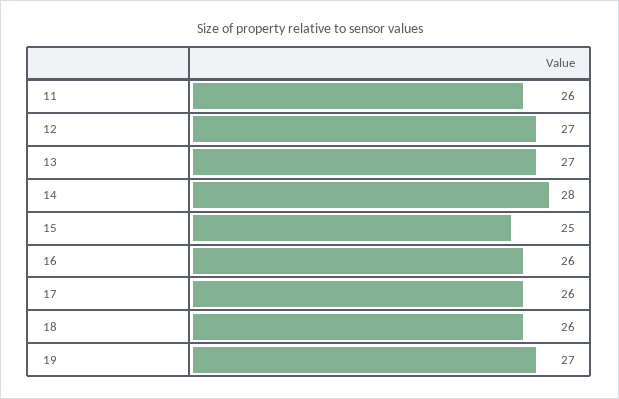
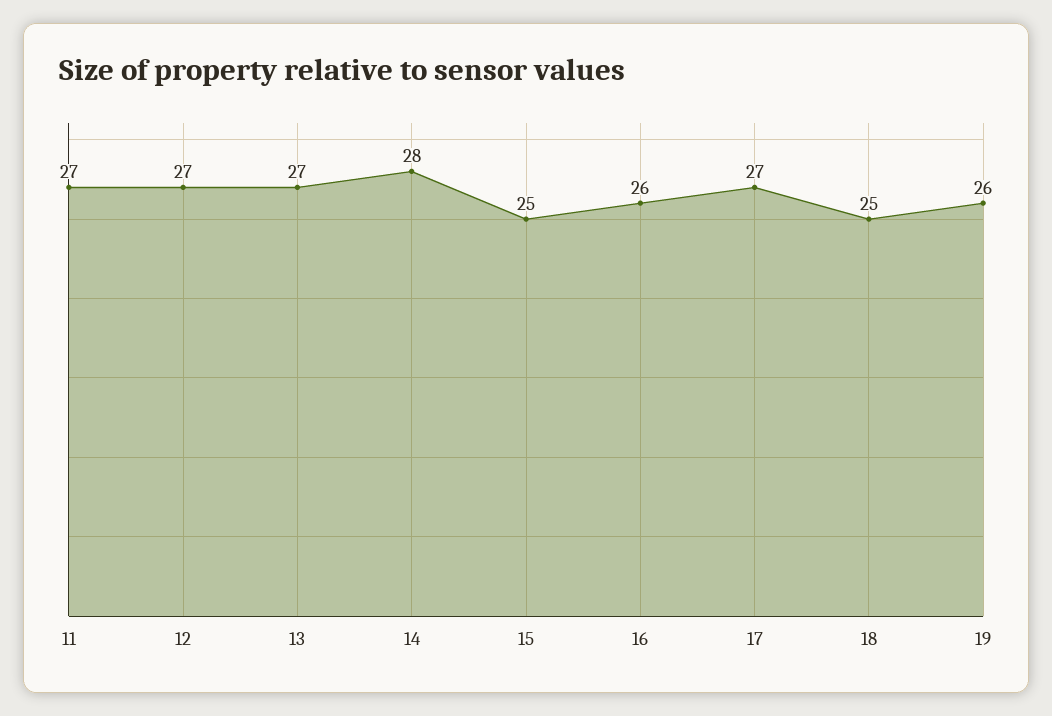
11: 26 -> 27
17: 26 -> 27
18: 26 -> 25
19: 27 -> 26

